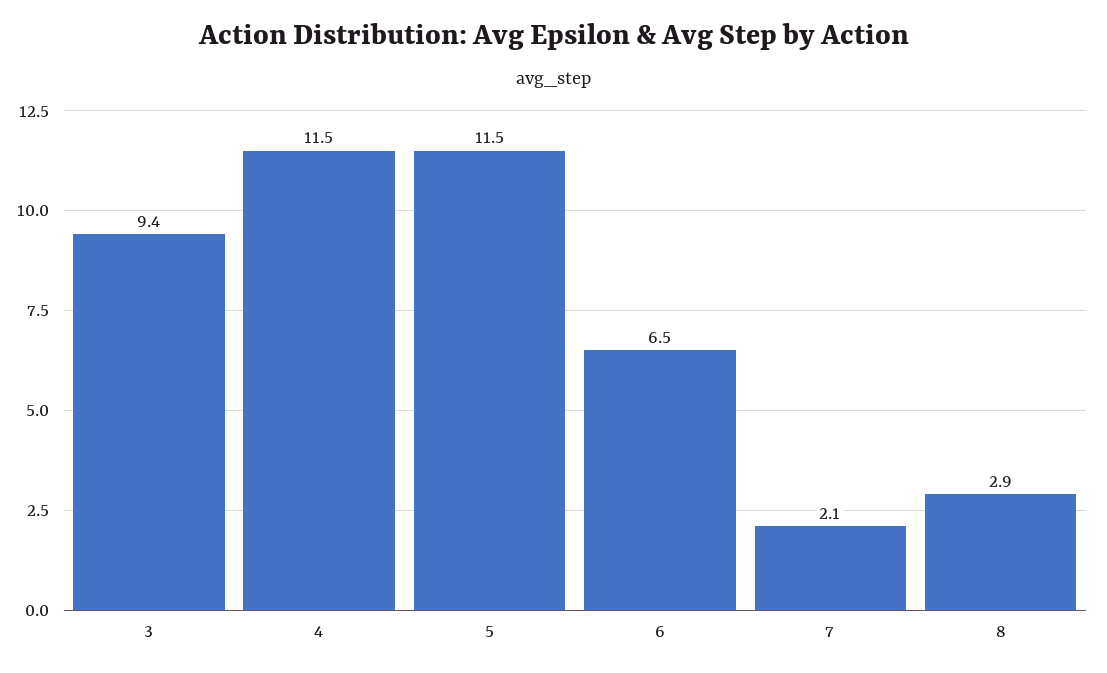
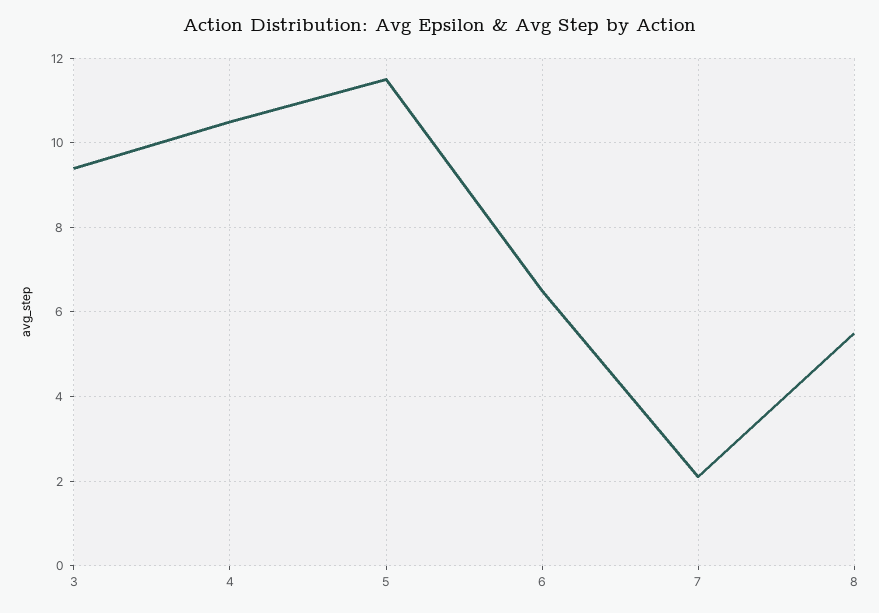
4: 11.5 -> 10.5
8: 2.9 -> 5.5

